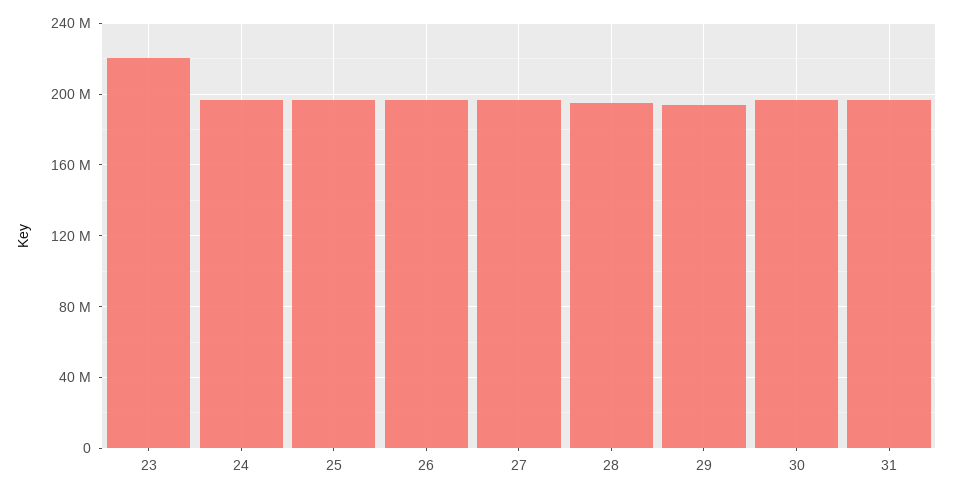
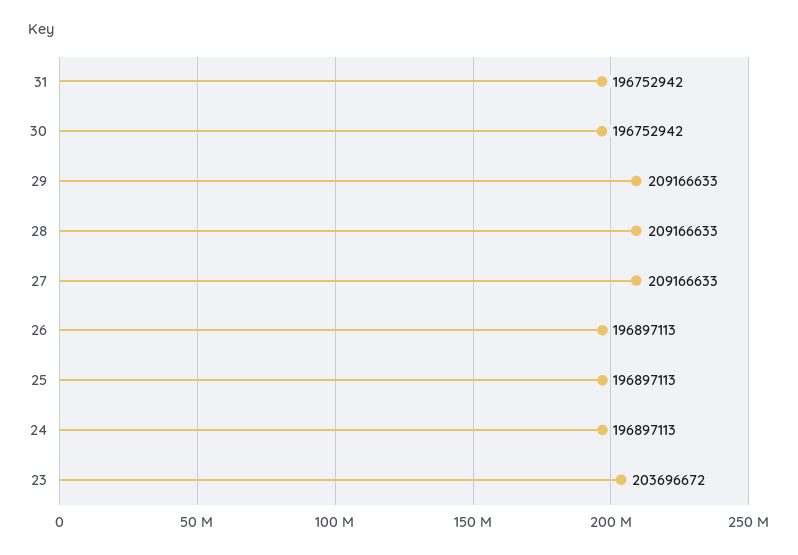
23: 220000000 -> 203696672
27: 195000000 -> 209166633
28: 195000000 -> 209166633
29: 195000000 -> 209166633

